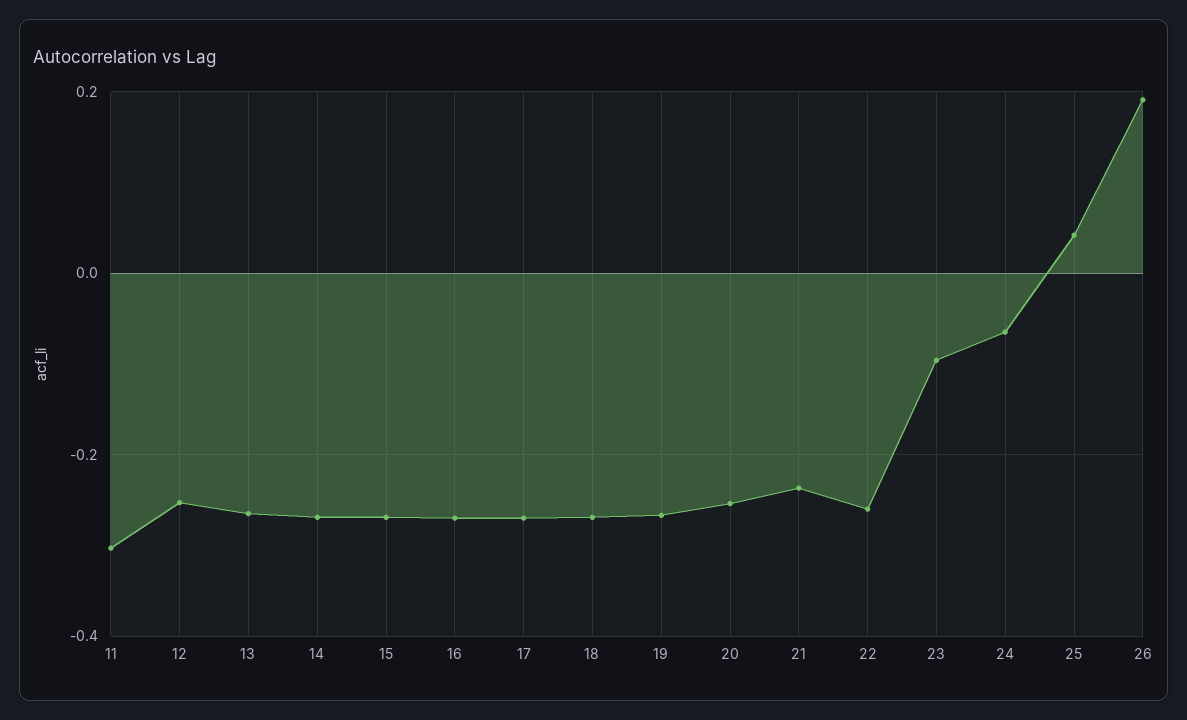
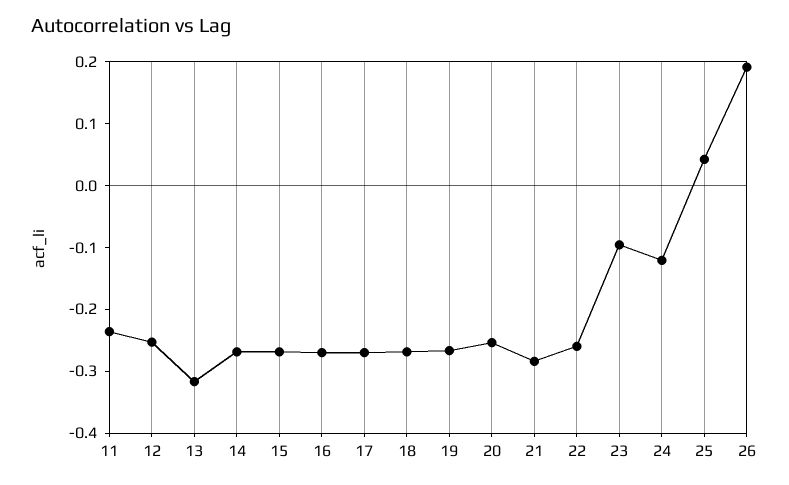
11: -0.3 -> -0.24
13: -0.26 -> -0.32
21: -0.24 -> -0.28
24: -0.06 -> -0.12

